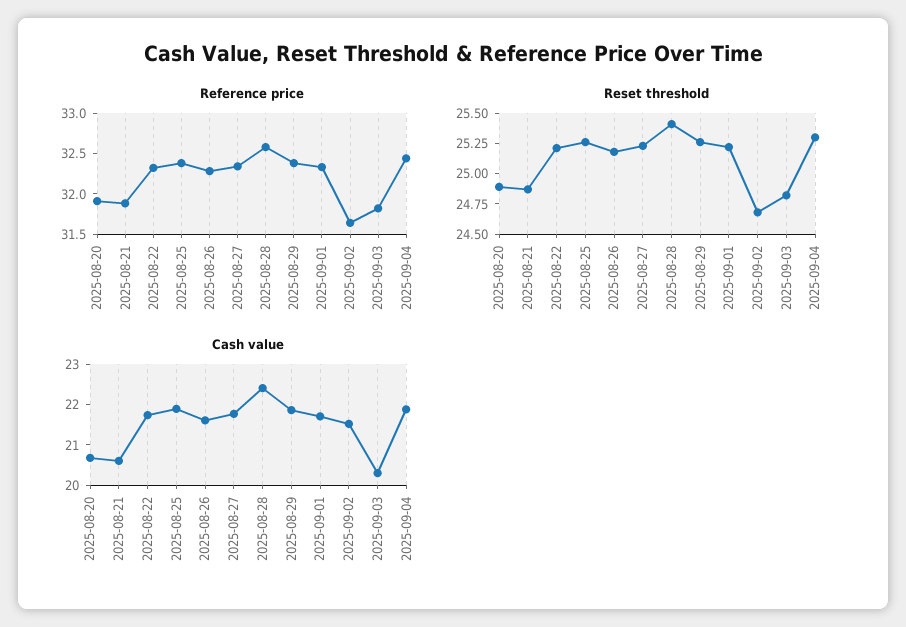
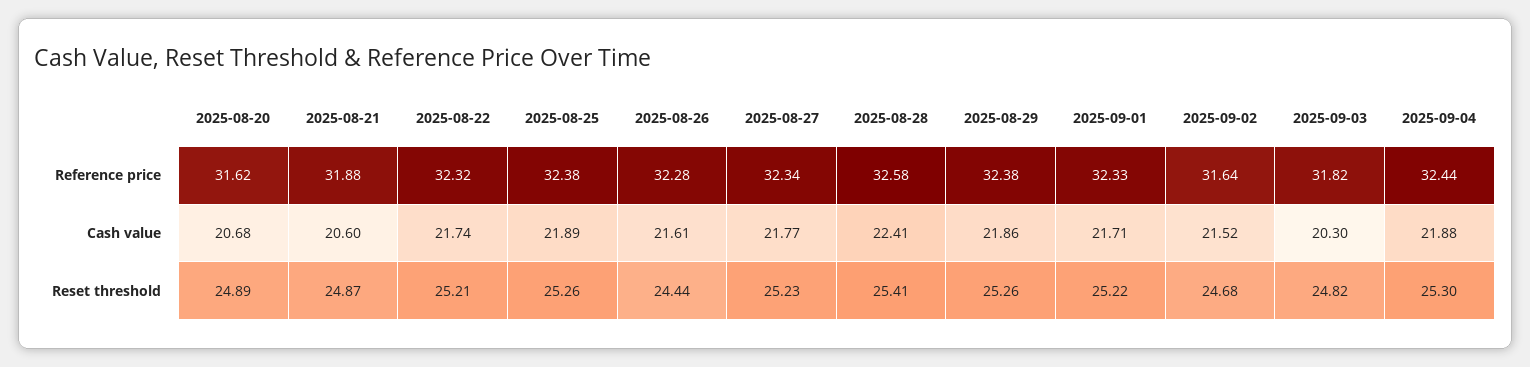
Reference price, 2025-08-20: 31.9 -> 31.62
Reset threshold, 2025-08-26: 25.25 -> 24.44

